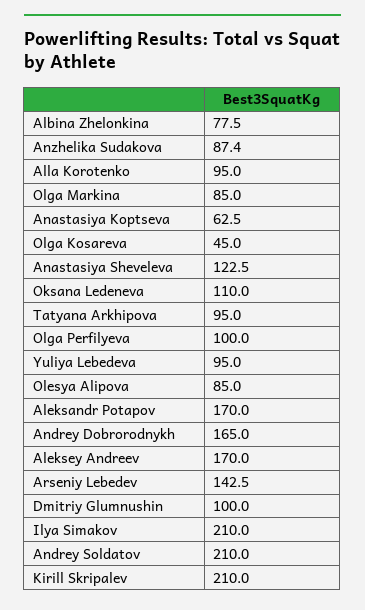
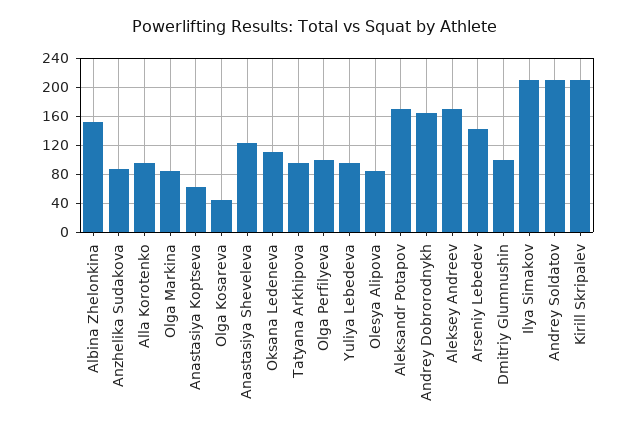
Albina Zhelonkina: 77.5 -> 150

